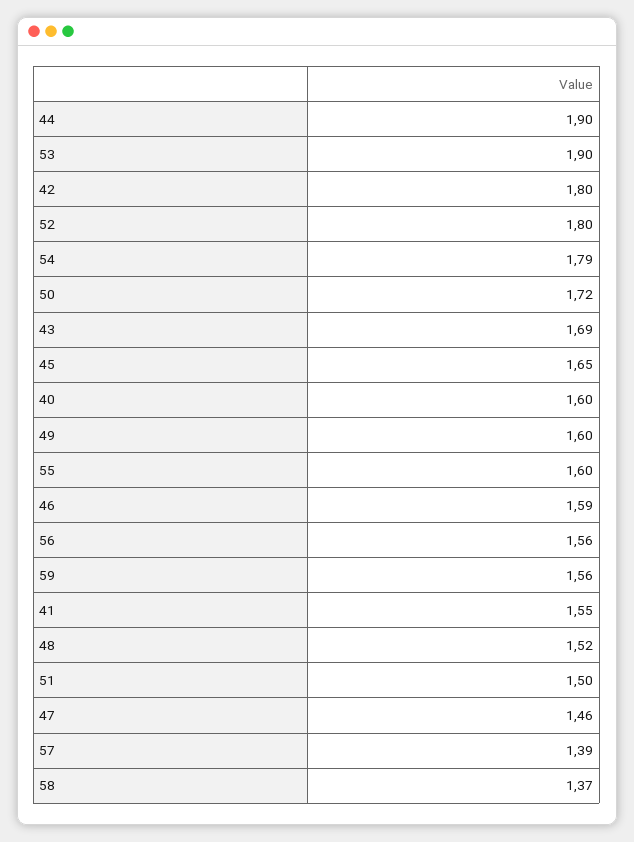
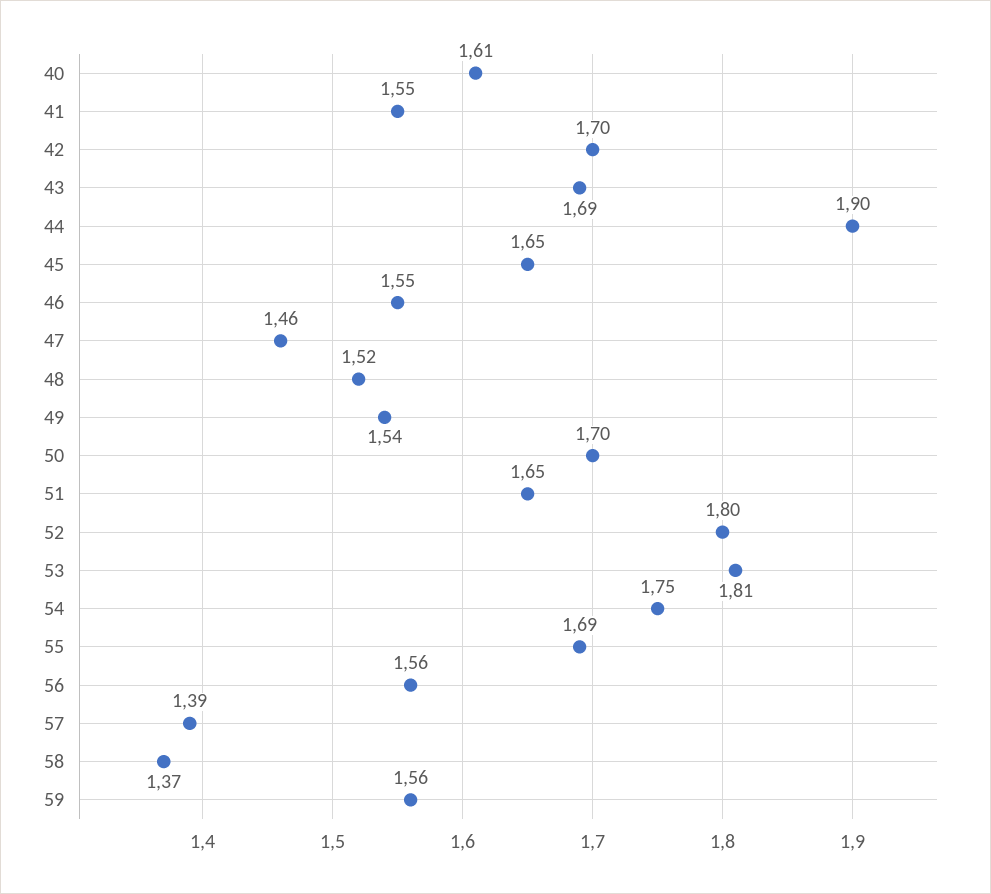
53: 1.9 -> 1.81
42: 1.8 -> 1.7
54: 1.79 -> 1.75
50: 1.72 -> 1.7
40: 1.6 -> 1.61
49: 1.6 -> 1.54
55: 1.6 -> 1.69
46: 1.59 -> 1.55
51: 1.5 -> 1.65

